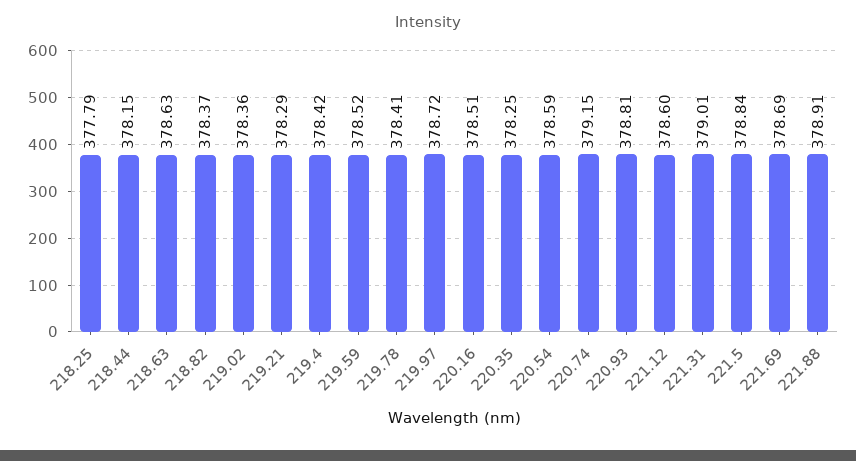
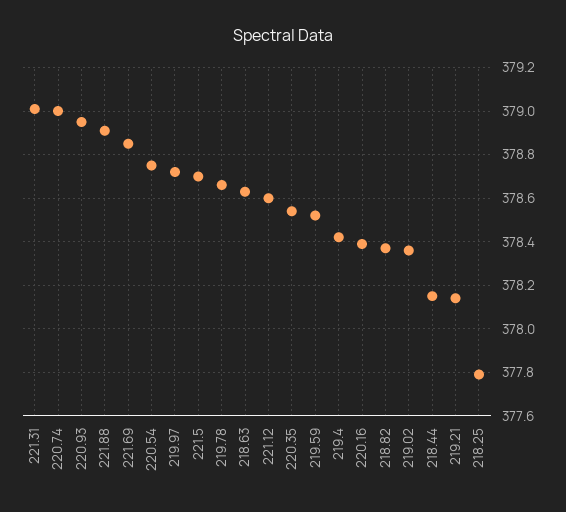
219.21: 378.29 -> 378.15
219.78: 378.41 -> 378.65
220.16: 378.51 -> 378.4
220.35: 378.25 -> 378.55
220.54: 378.59 -> 378.75
220.74: 379.15 -> 379
220.93: 378.81 -> 378.95
221.5: 378.84 -> 378.7
221.69: 378.69 -> 378.85

